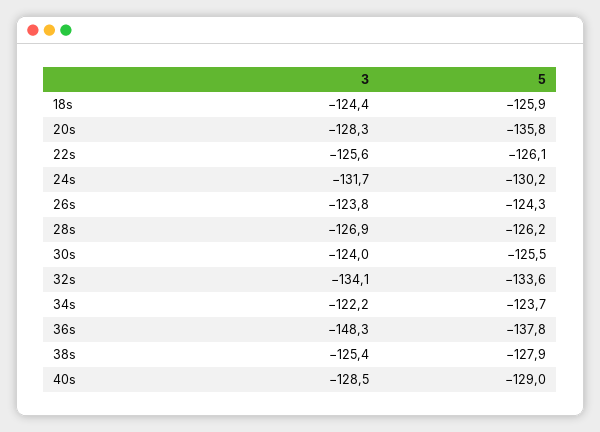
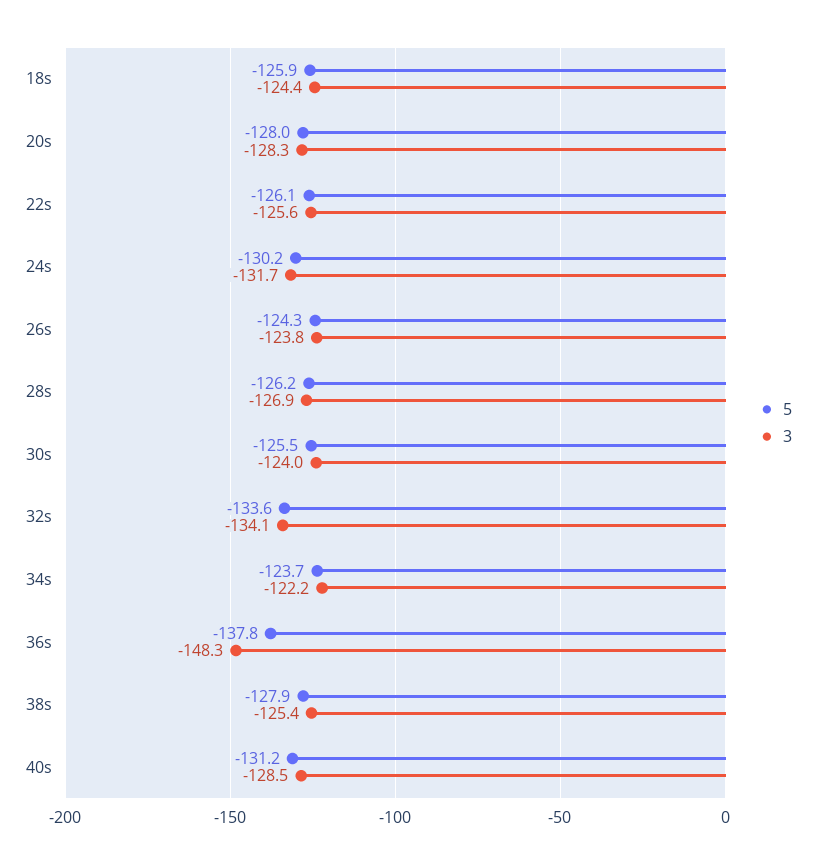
5, 20s: -135.8 -> -128
5, 40s: -129 -> -131.2

